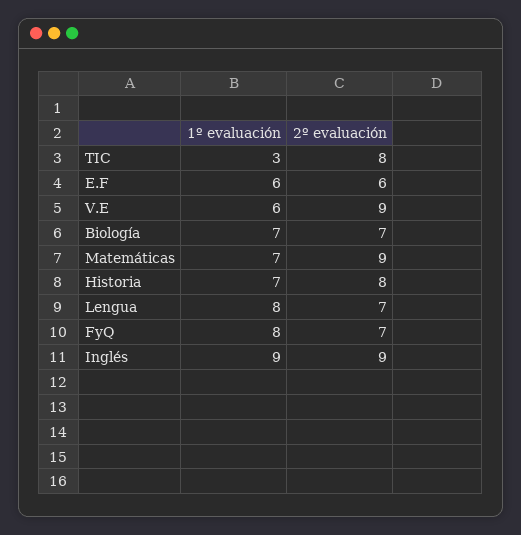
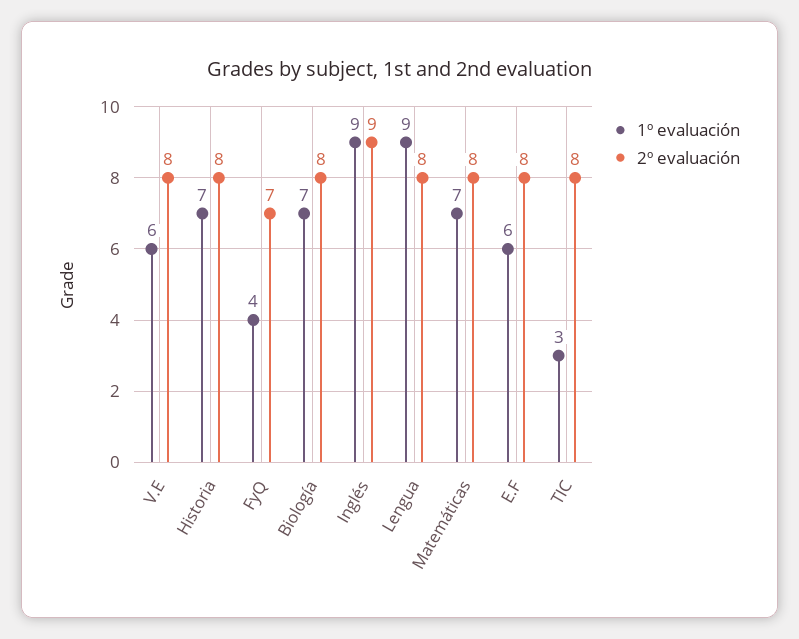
2º evaluación, E.F: 6 -> 8
2º evaluación, V.E: 9 -> 8
2º evaluación, Biología: 7 -> 8
2º evaluación, Matemáticas: 9 -> 8
1º evaluación, Lengua: 8 -> 9
2º evaluación, Lengua: 7 -> 8
1º evaluación, FyQ: 8 -> 4

